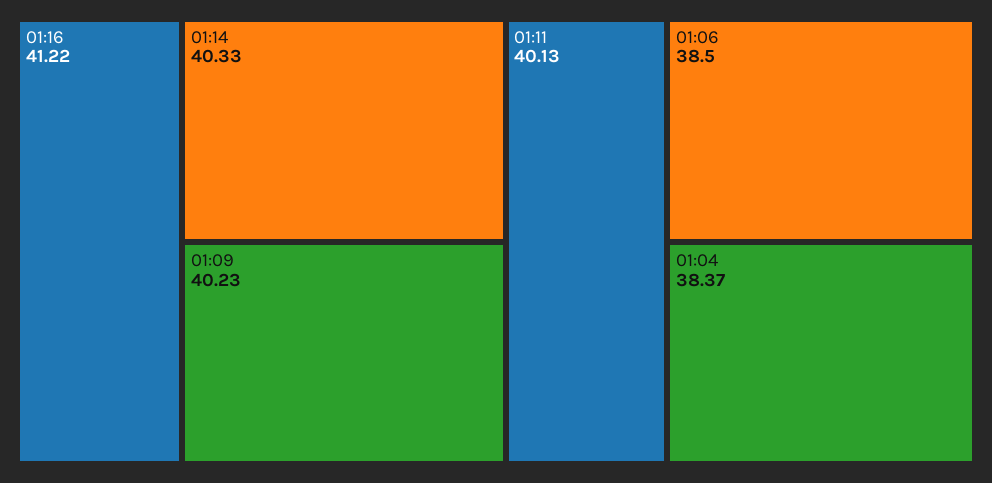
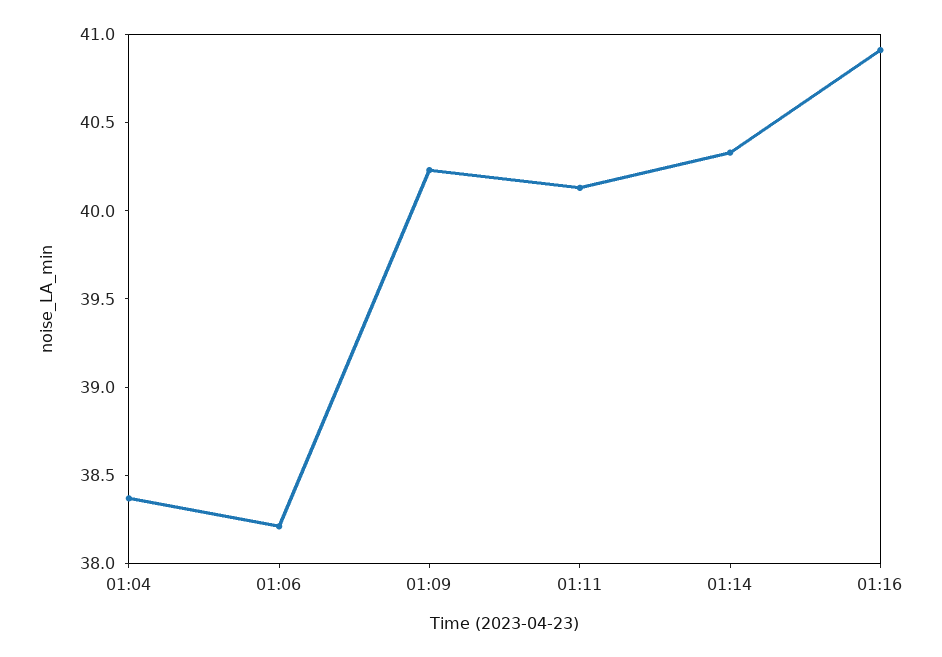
01:16: 41.22 -> 40.9
01:06: 38.5 -> 38.2

